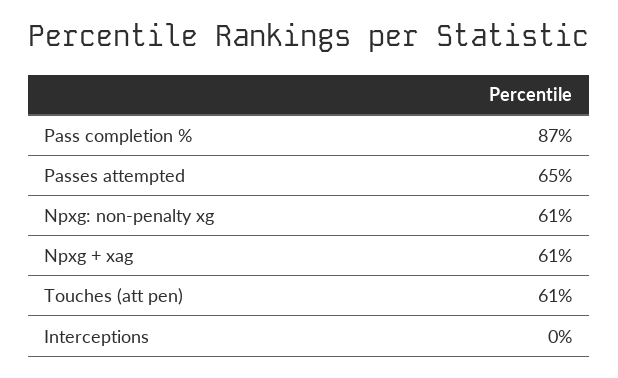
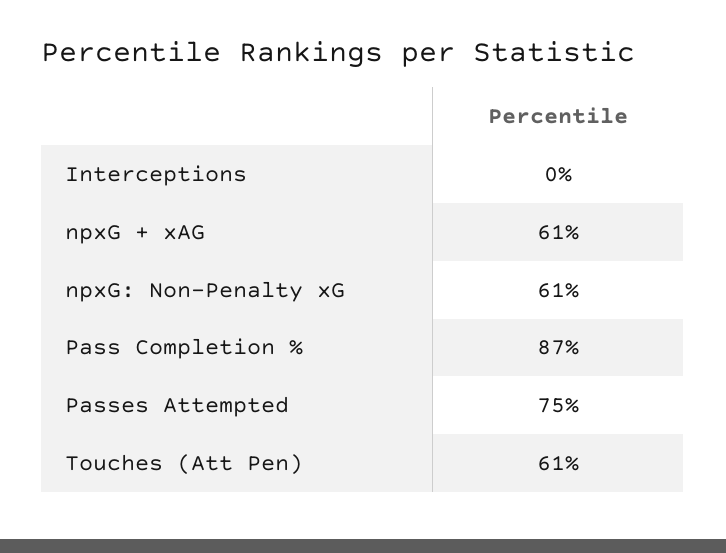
Passes attempted: 65 -> 75

